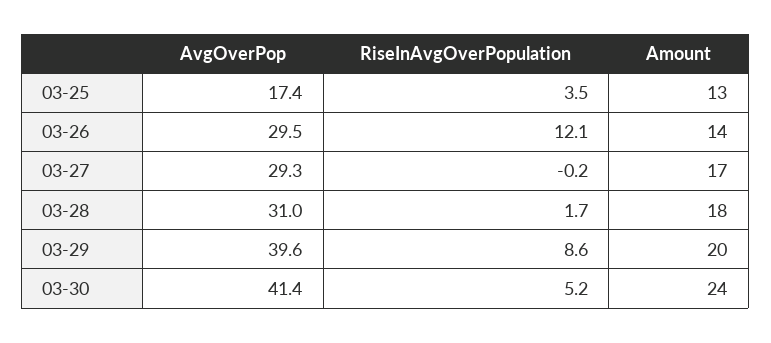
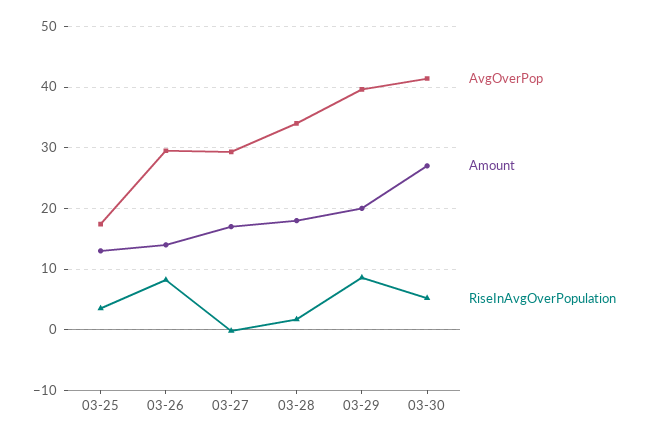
RiseInAvgOverPopulation, 03-26: 12.1 -> 8
AvgOverPop, 03-28: 31 -> 34
Amount, 03-30: 24 -> 27

